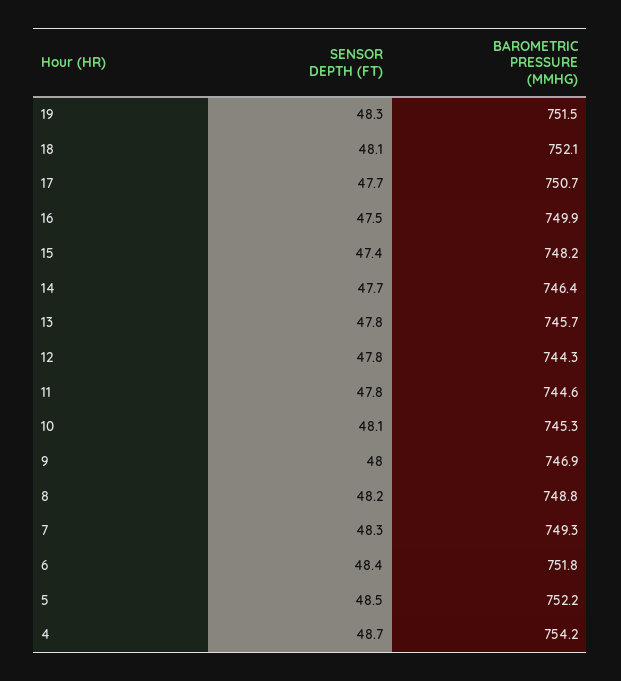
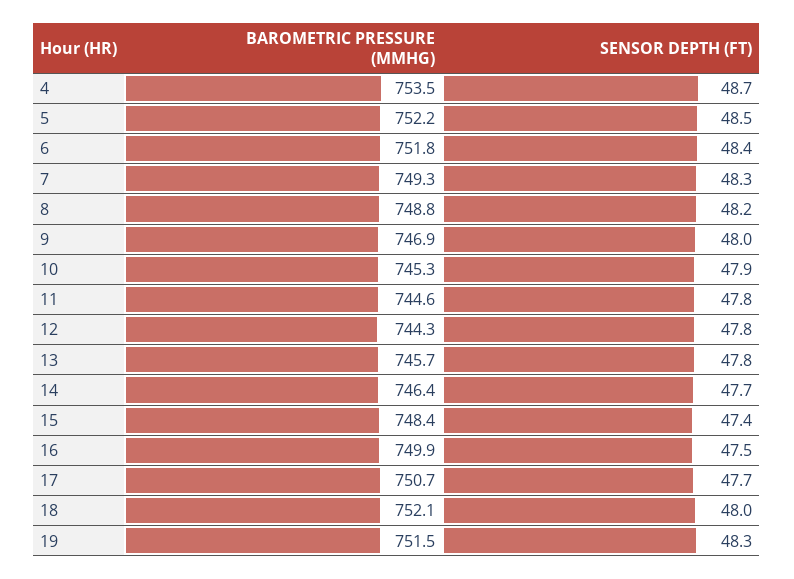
SENSOR DEPTH (FT), 18: 48.1 -> 48
BAROMETRIC PRESSURE (MMHG), 15: 748.2 -> 748.4
SENSOR DEPTH (FT), 10: 48.1 -> 47.9
BAROMETRIC PRESSURE (MMHG), 4: 754.2 -> 753.5

